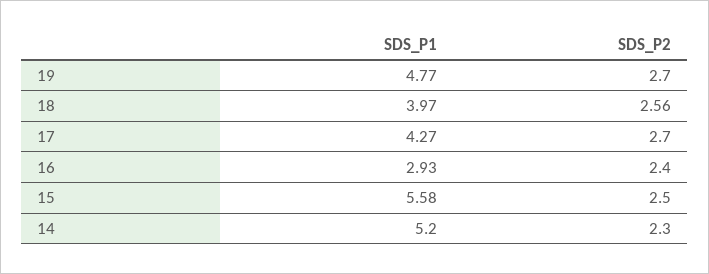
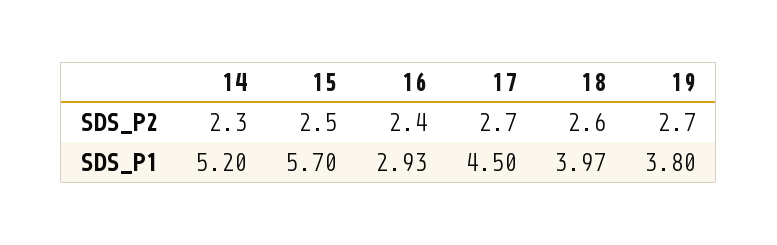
SDS_P1, 19: 4.77 -> 3.8
SDS_P2, 18: 2.56 -> 2.6
SDS_P1, 17: 4.27 -> 4.5
SDS_P1, 15: 5.58 -> 5.7

